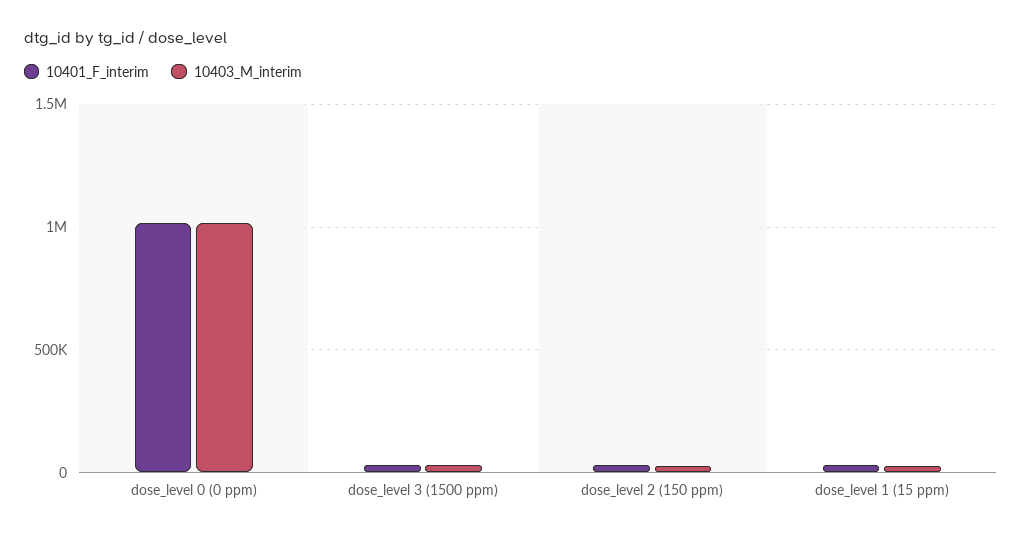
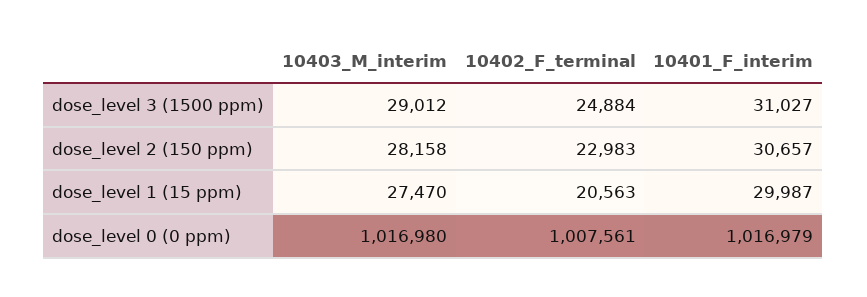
10402_F_terminal, dose_level 3 (1500 ppm): none -> 24884
10402_F_terminal, dose_level 2 (150 ppm): none -> 22983
10402_F_terminal, dose_level 1 (15 ppm): none -> 20563
10402_F_terminal, dose_level 0 (0 ppm): none -> 1007561

